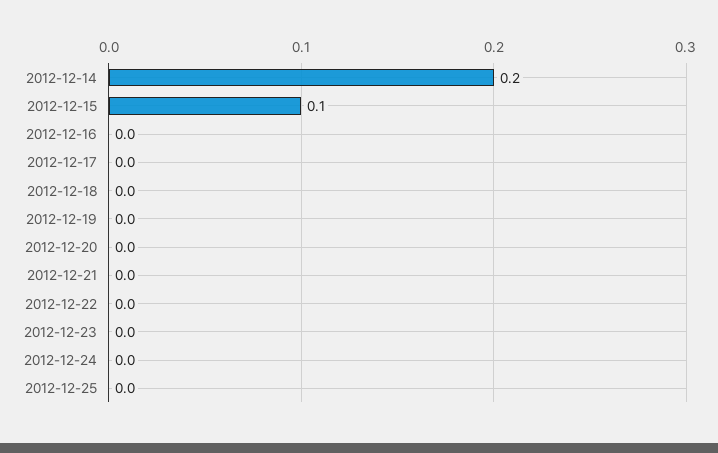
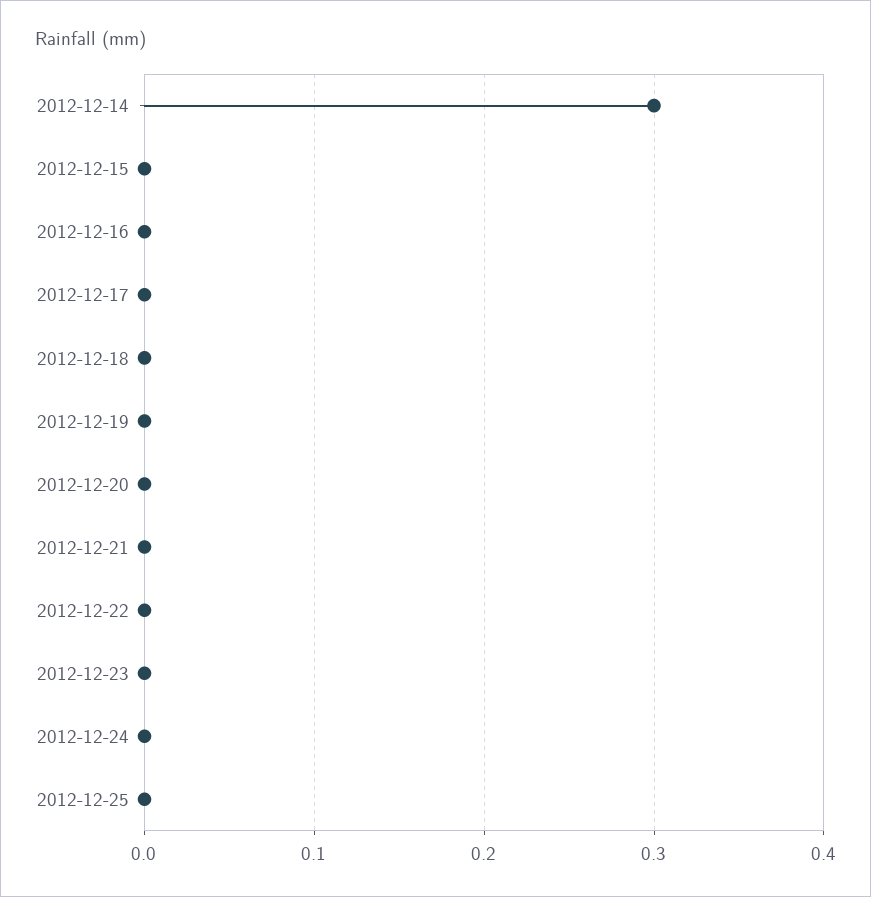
2012-12-14: 0.2 -> 0.3
2012-12-15: 0.1 -> 0

